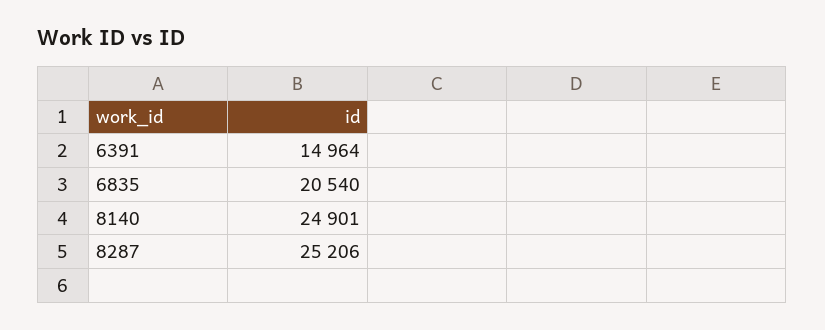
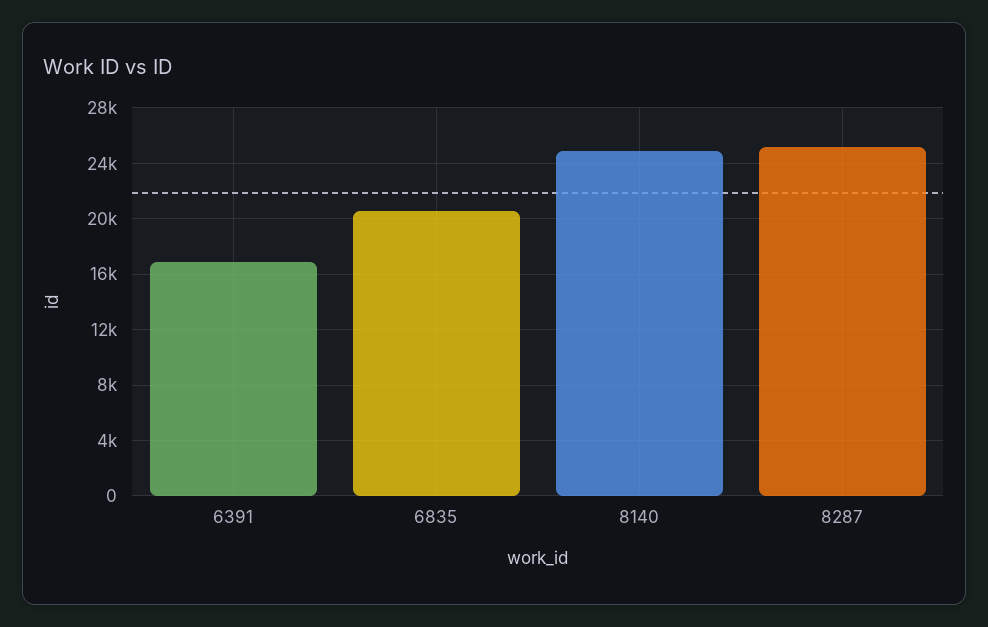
6391: 14964 -> 17000

